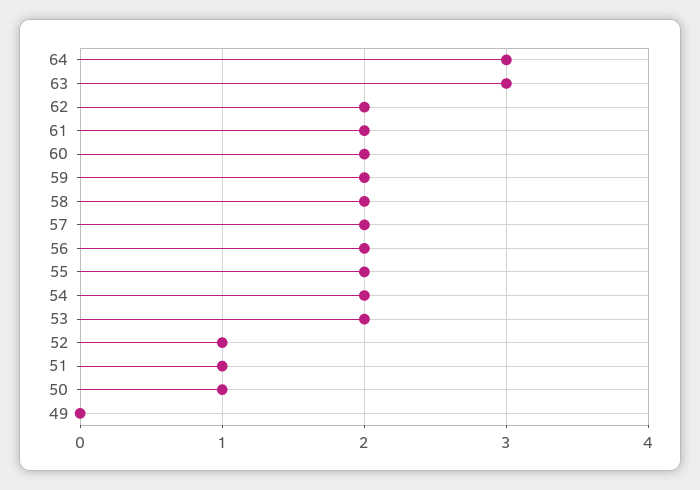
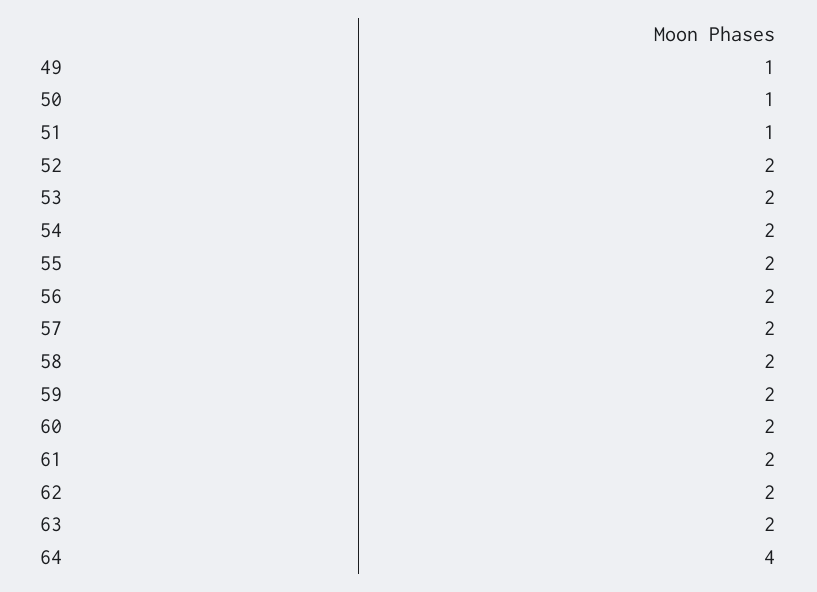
64: 3 -> 4
63: 3 -> 2
52: 1 -> 2
49: 0 -> 1

